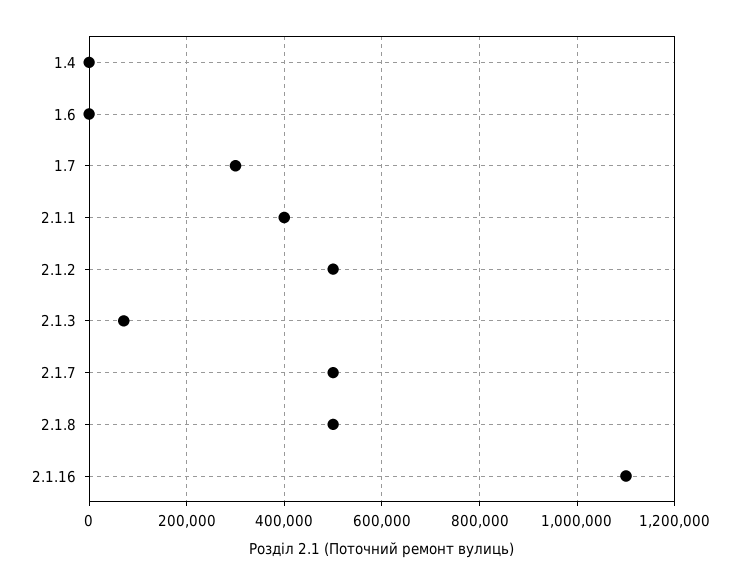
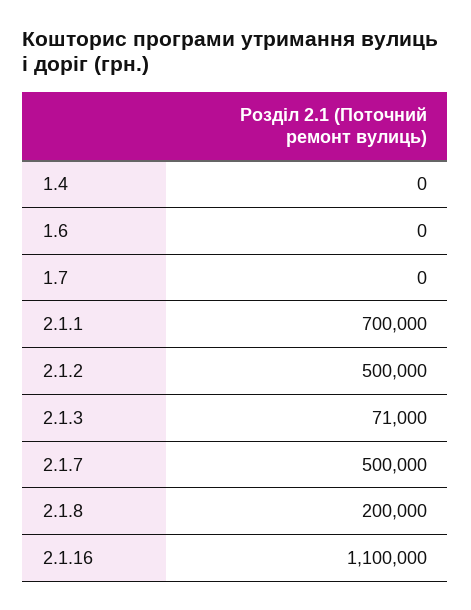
1.7: 300000 -> 0
2.1.1: 400000 -> 700000
2.1.8: 500000 -> 200000

